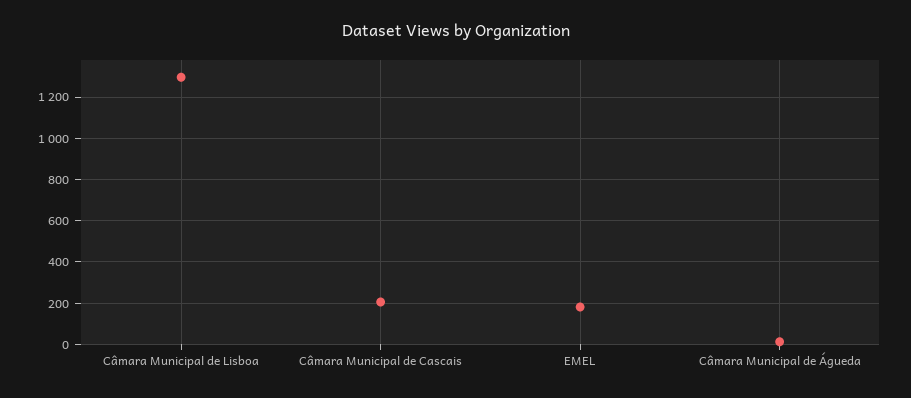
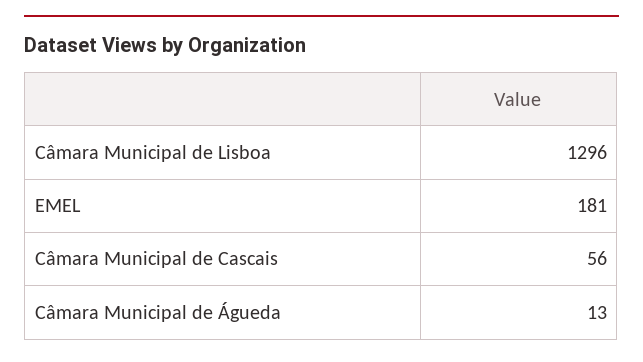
Câmara Municipal de Cascais: 200 -> 56

